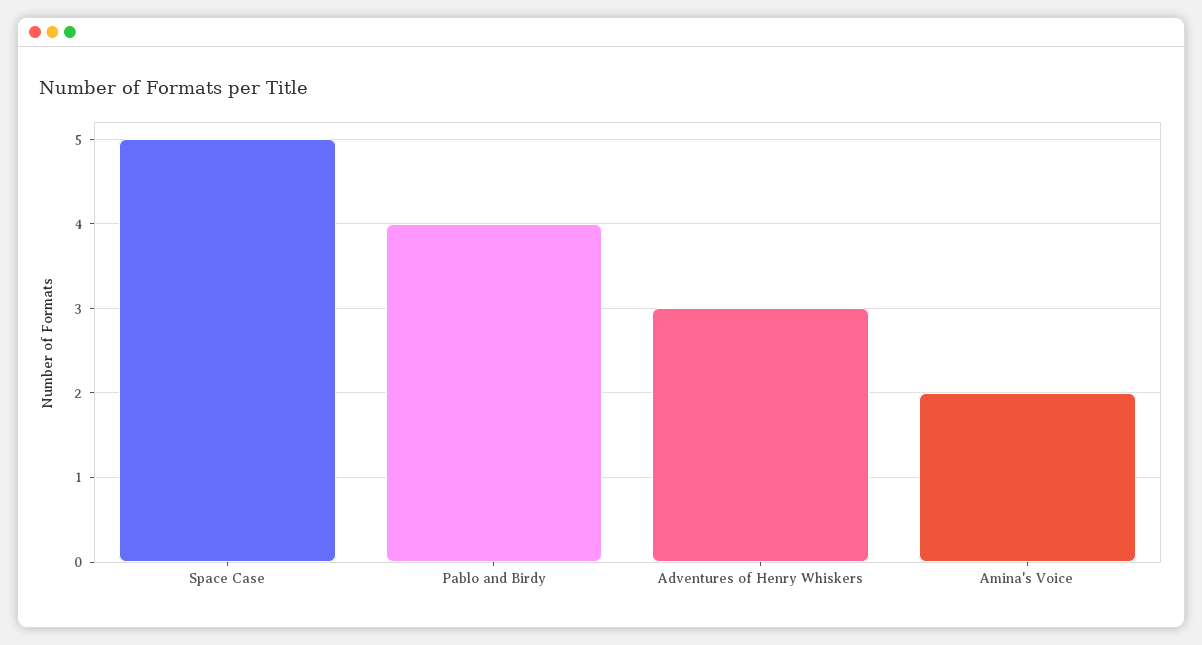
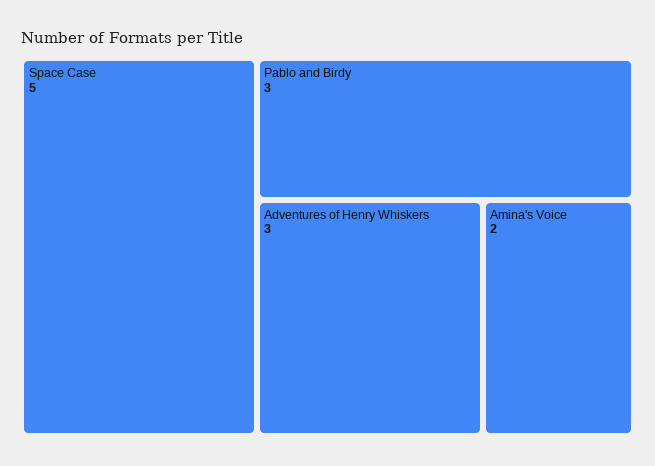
Pablo and Birdy: 4 -> 3

